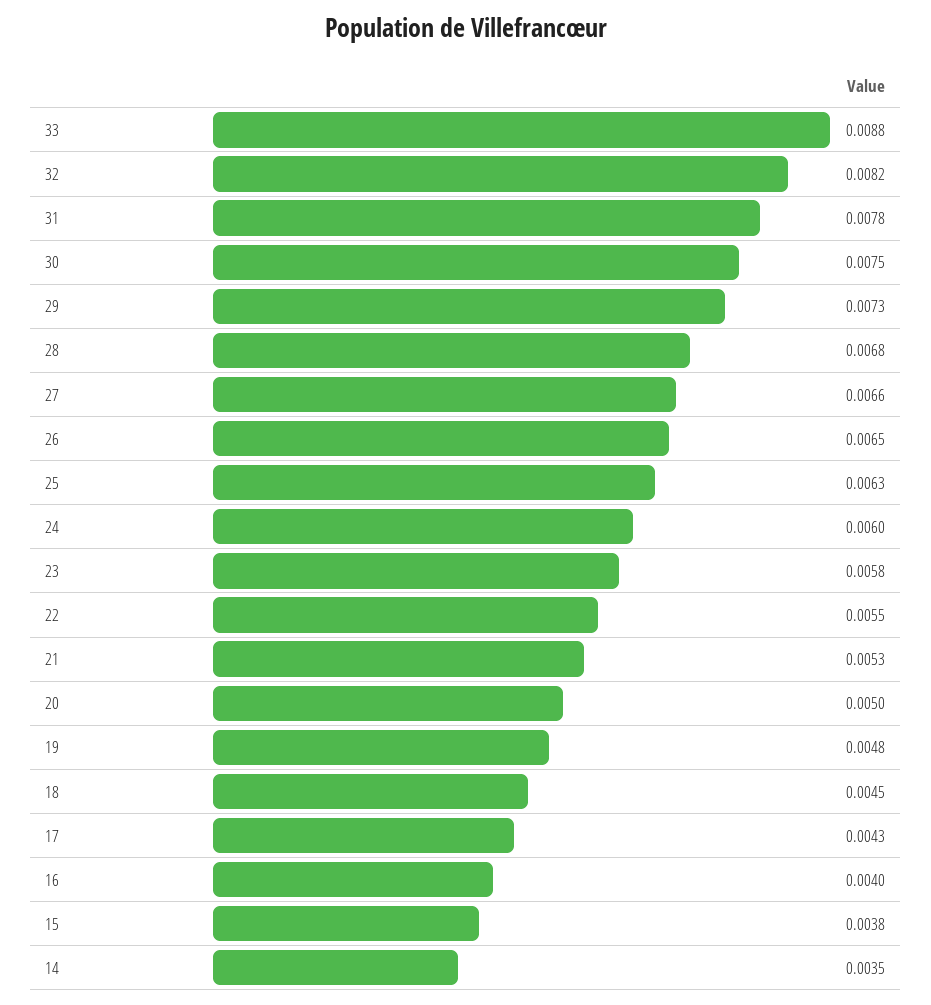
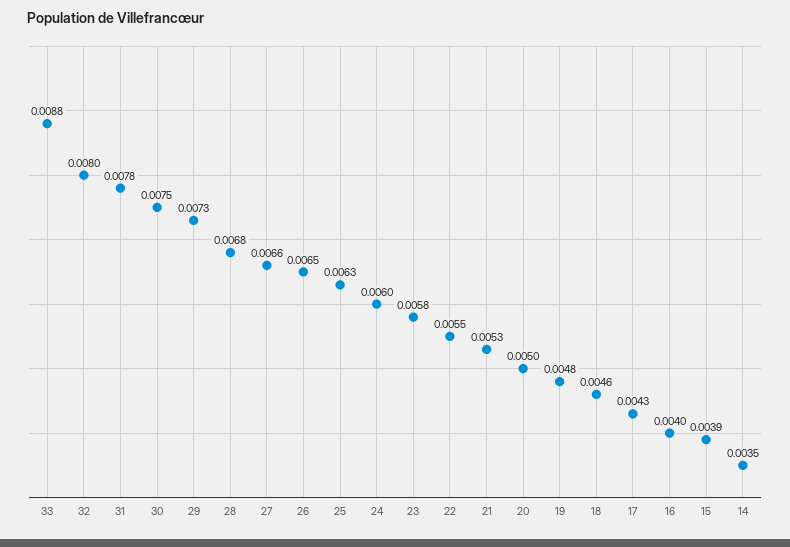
32: 0.0082 -> 0.008
18: 0.0045 -> 0.0046
15: 0.0038 -> 0.0039

